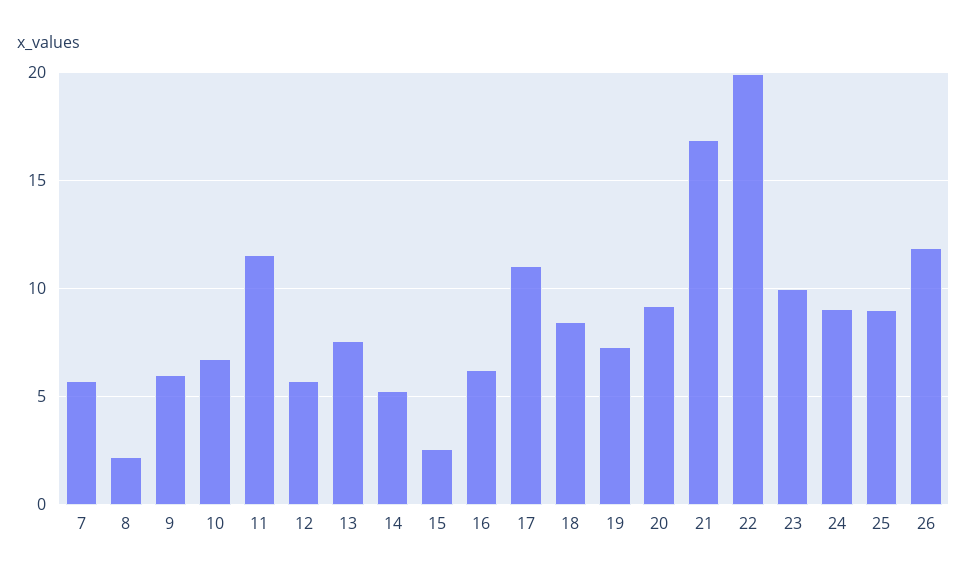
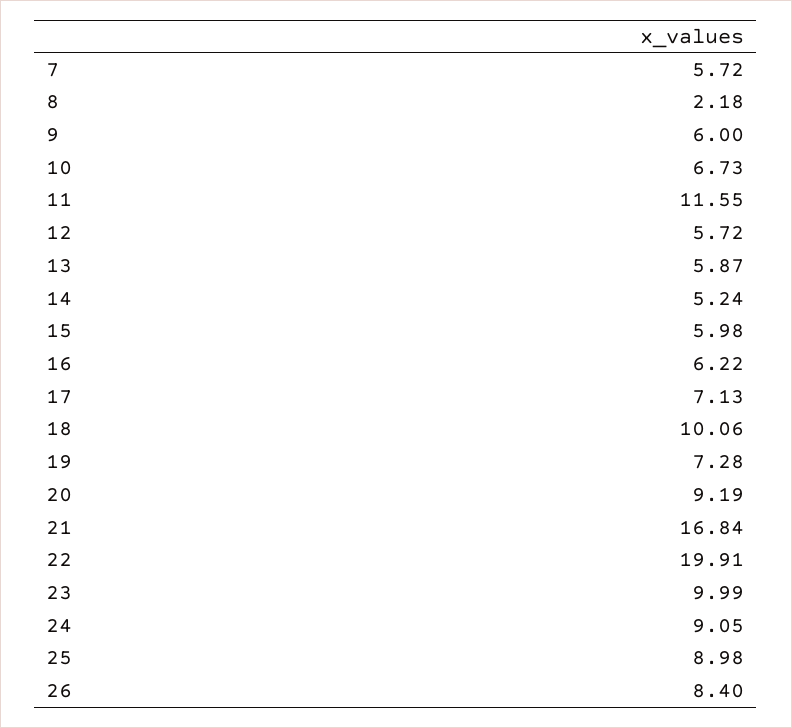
13: 7.5 -> 5.87
15: 2.5 -> 5.98
17: 11 -> 7.13
18: 8.5 -> 10.06
26: 12 -> 8.4

